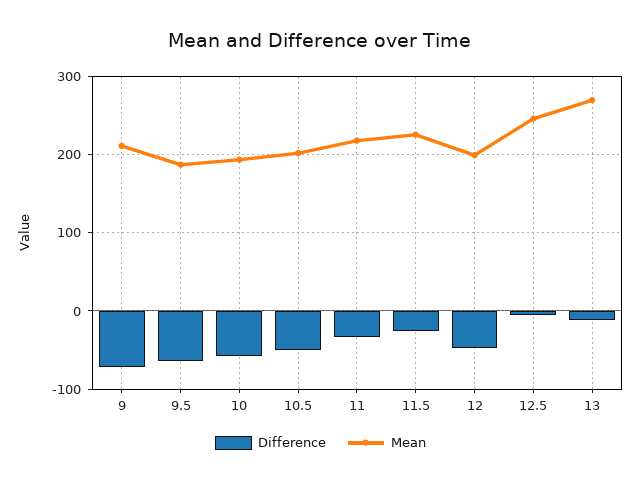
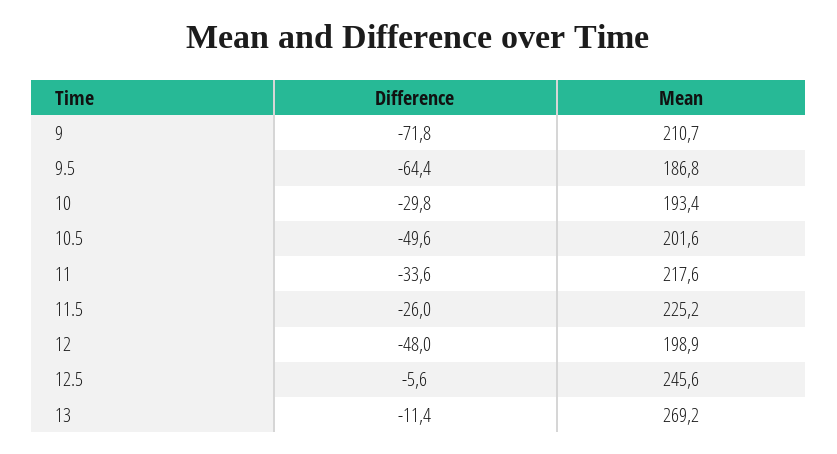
Difference, 10: -60 -> -29.8

